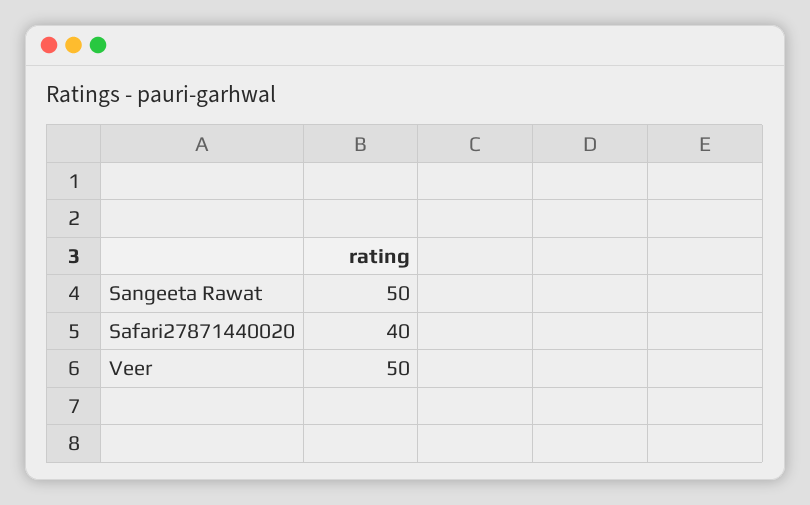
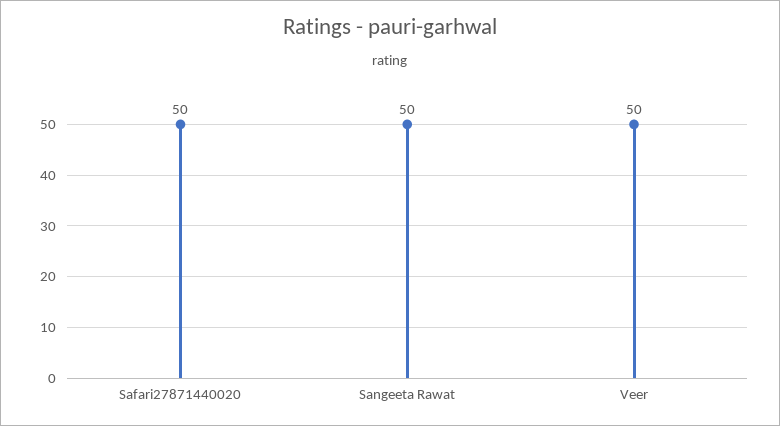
Safari27871440020: 40 -> 50

